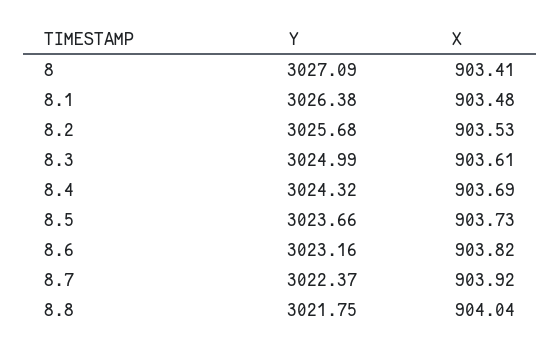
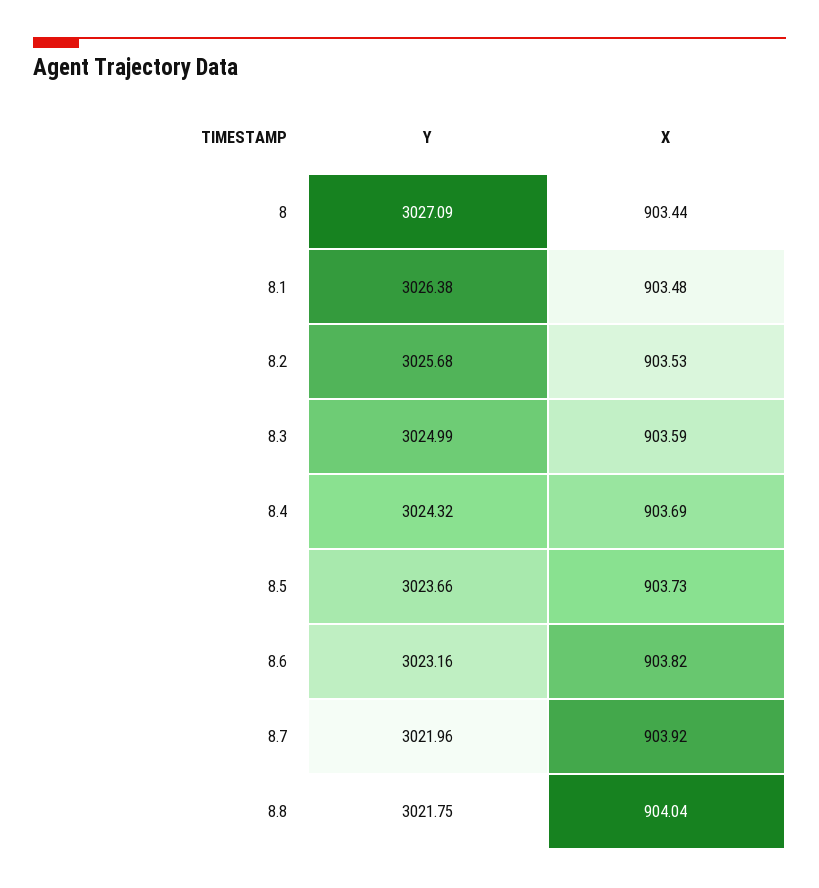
X, 8: 903.41 -> 903.44
X, 8.3: 903.61 -> 903.59
Y, 8.7: 3022.37 -> 3021.96

